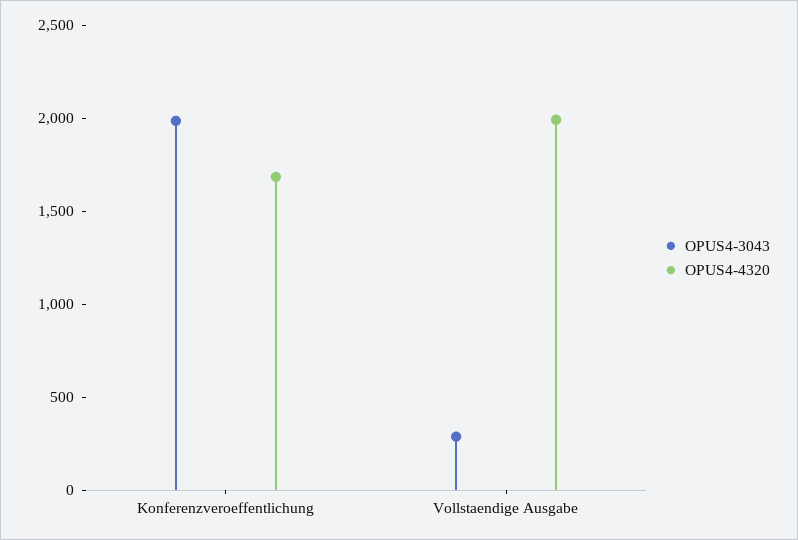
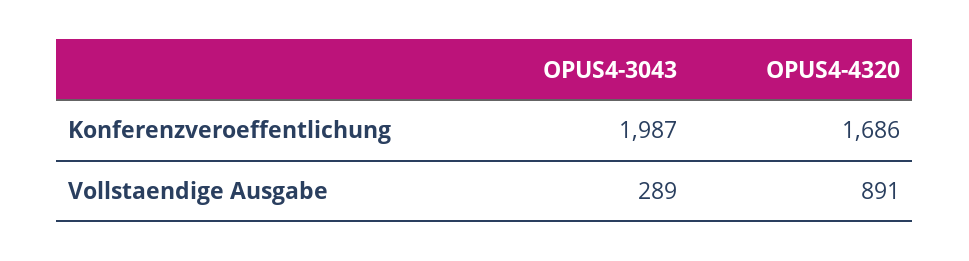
OPUS4-4320, Vollstaendige Ausgabe: 2000 -> 891

